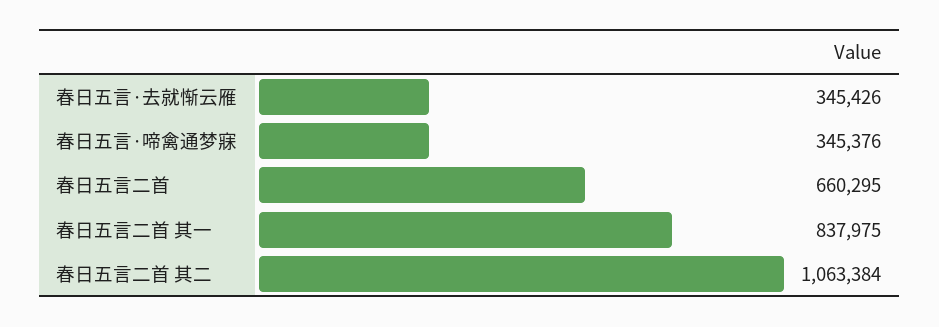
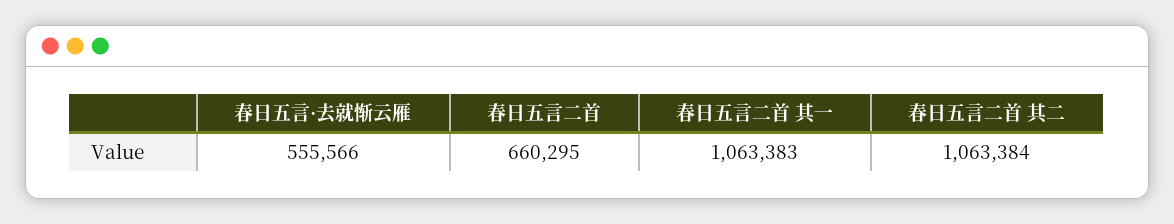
春日五言·去就惭云雁: 345426 -> 555566
春日五言·啼禽通梦寐: 345376 -> none
春日五言二首 其一: 837975 -> 1063383

